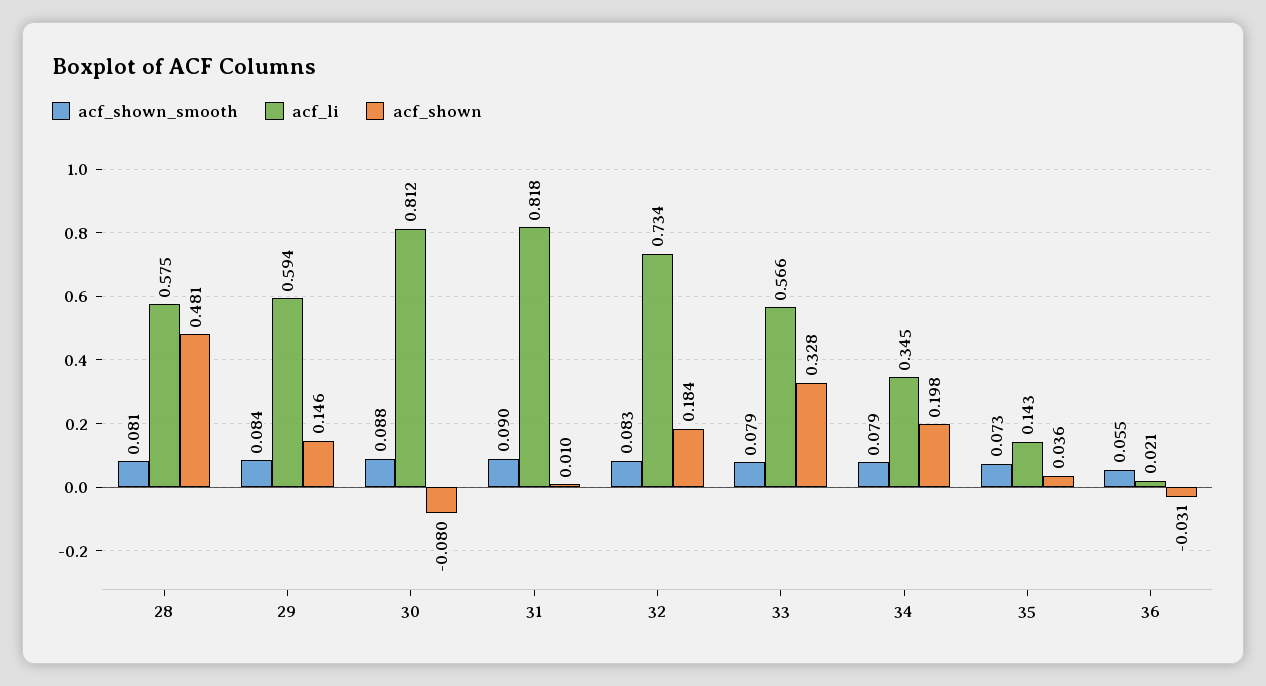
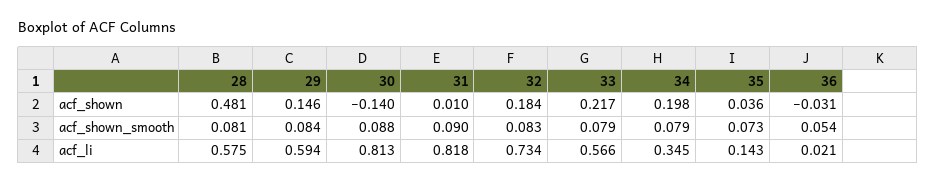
acf_li, 30: 0.812 -> 0.813
acf_shown, 30: -0.08 -> -0.14
acf_shown, 33: 0.328 -> 0.217
acf_shown_smooth, 36: 0.055 -> 0.054

